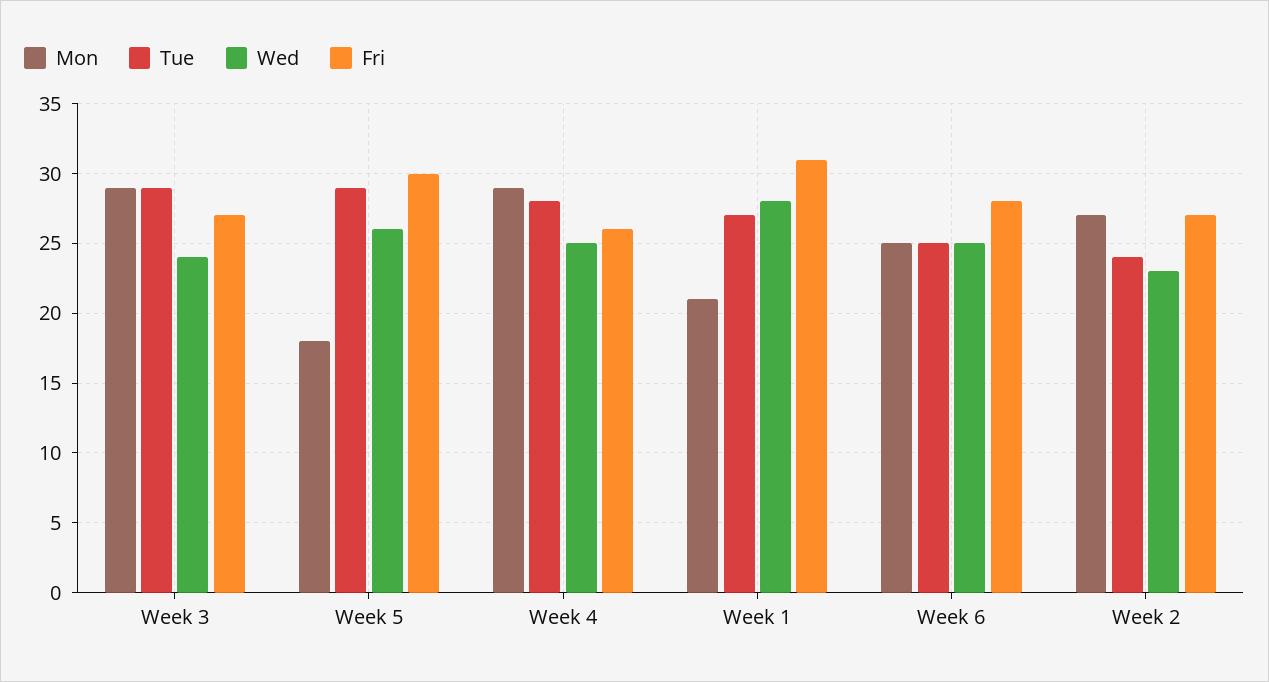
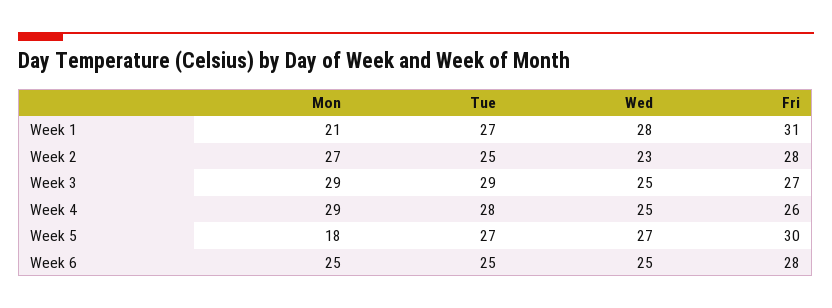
Wed, Week 3: 24 -> 25
Tue, Week 5: 29 -> 27
Wed, Week 5: 26 -> 27
Tue, Week 2: 24 -> 25
Fri, Week 2: 27 -> 28

